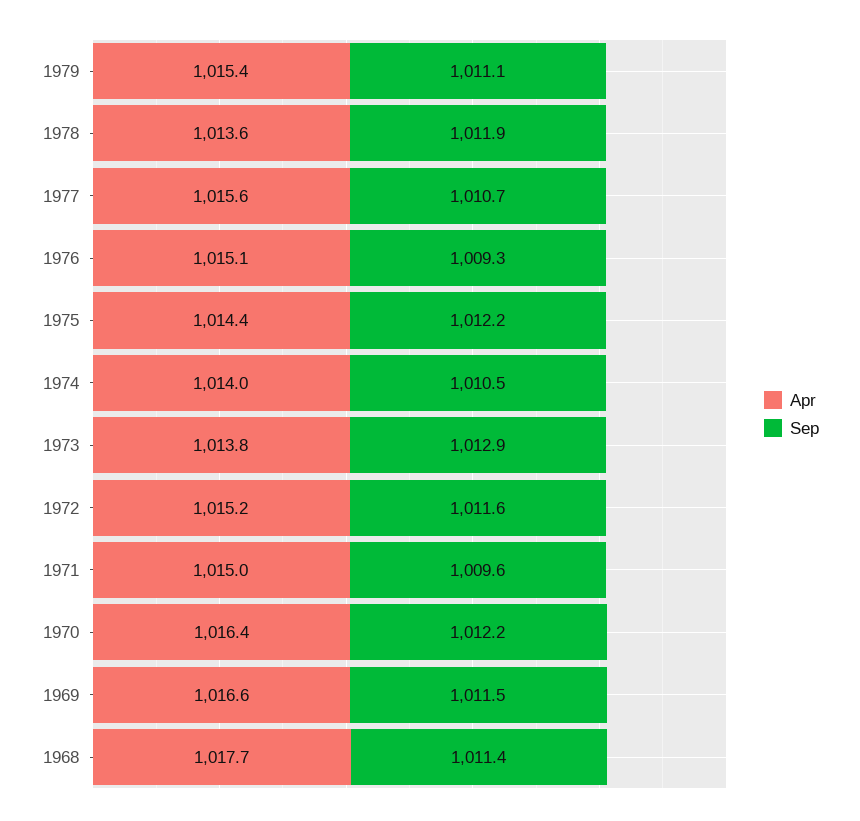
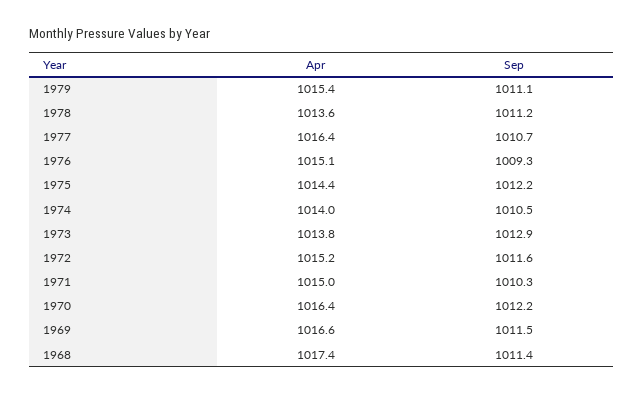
Sep, 1978: 1011.9 -> 1011.2
Apr, 1977: 1015.6 -> 1016.4
Sep, 1971: 1009.6 -> 1010.3
Apr, 1968: 1017.7 -> 1017.4

